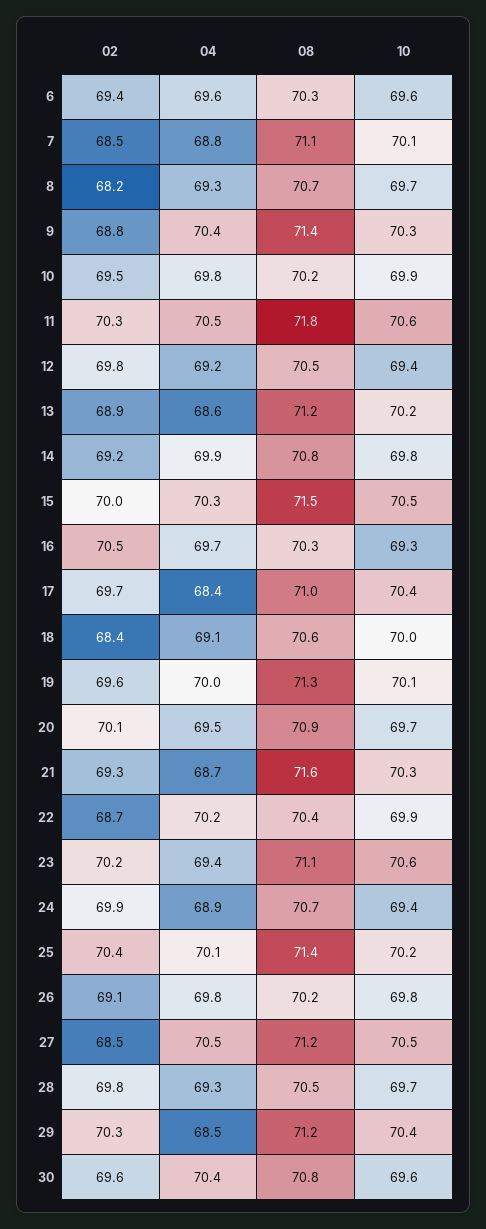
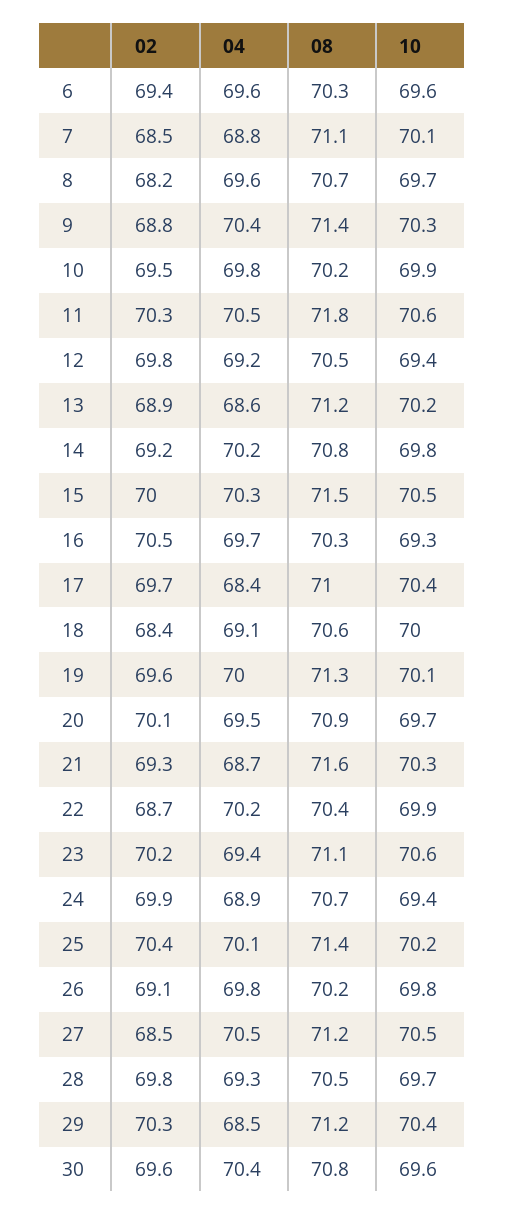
04, 8: 69.3 -> 69.6
04, 14: 69.9 -> 70.2

